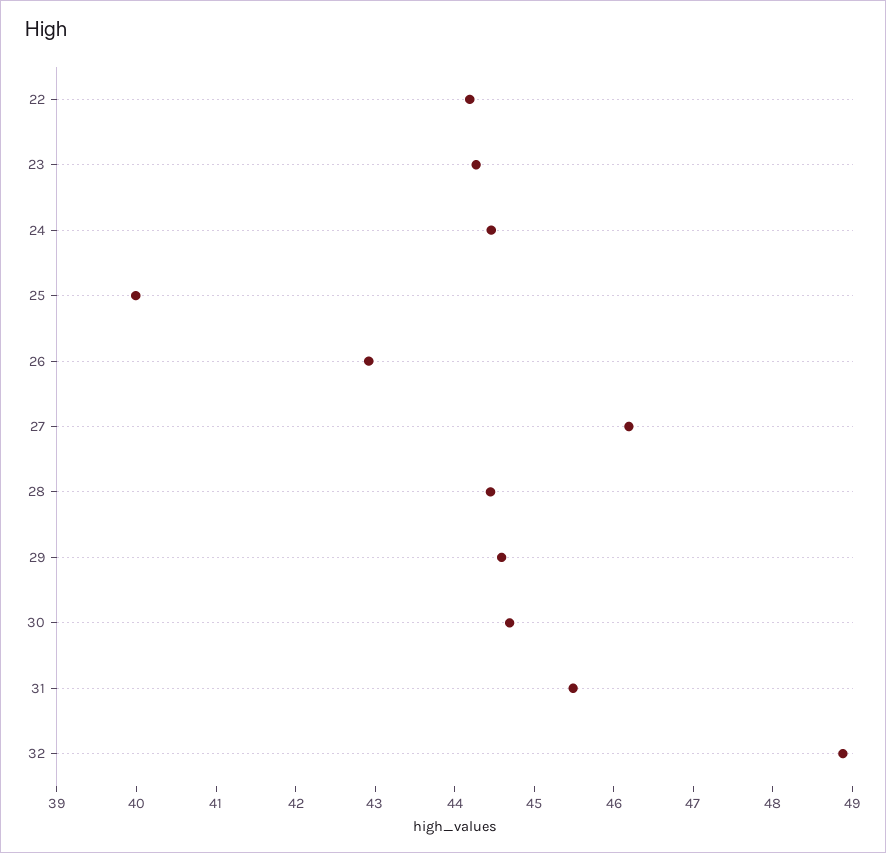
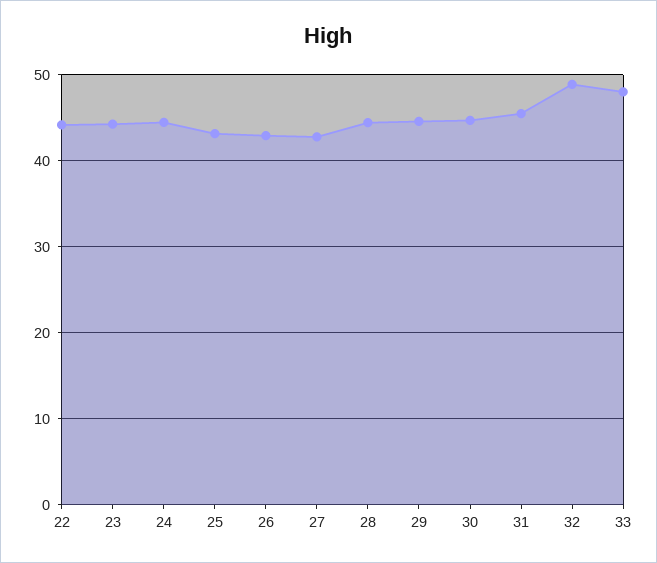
25: 40 -> 43
27: 46.2 -> 43
33: none -> 48

